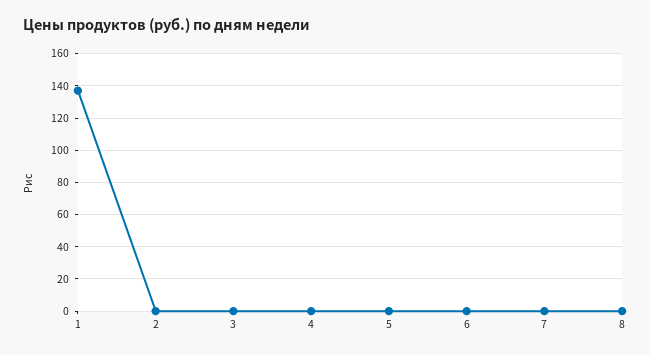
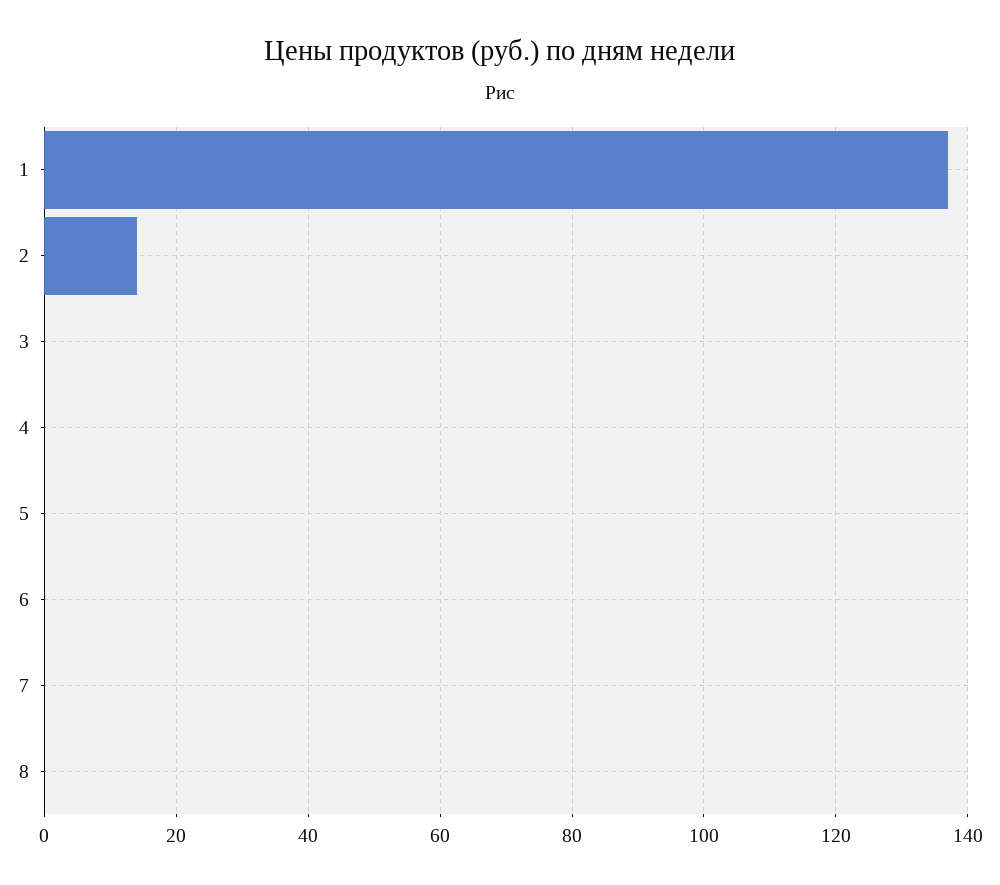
2: 0 -> 15

